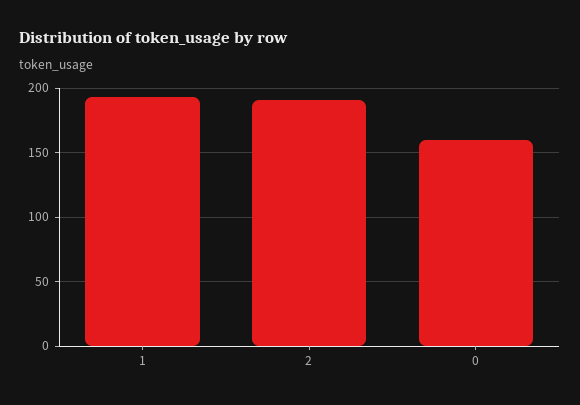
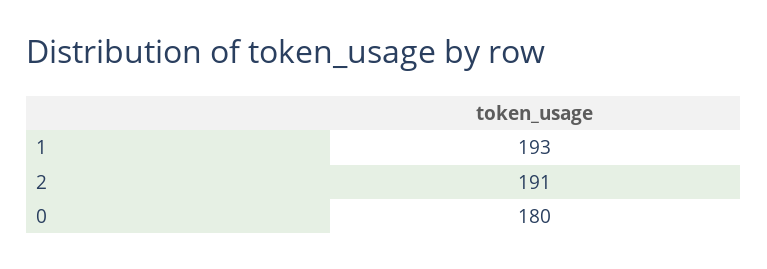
0: 160 -> 180

